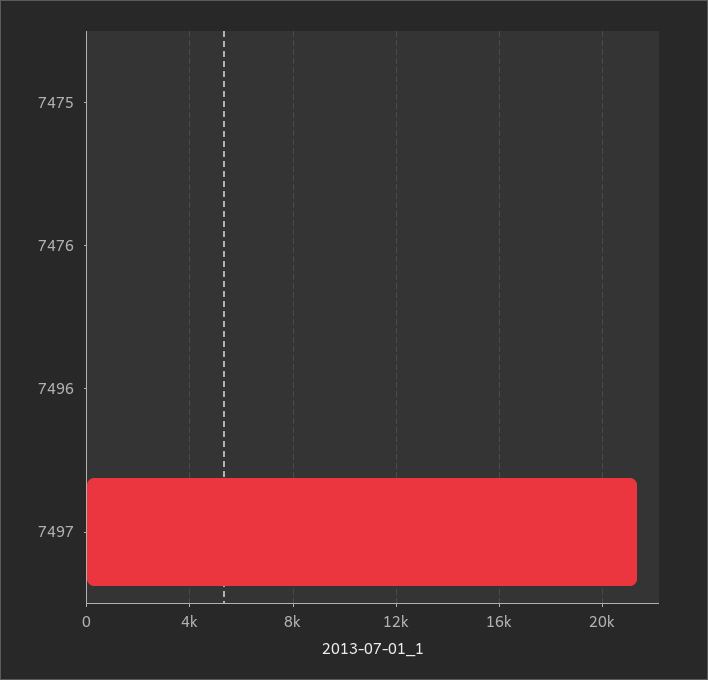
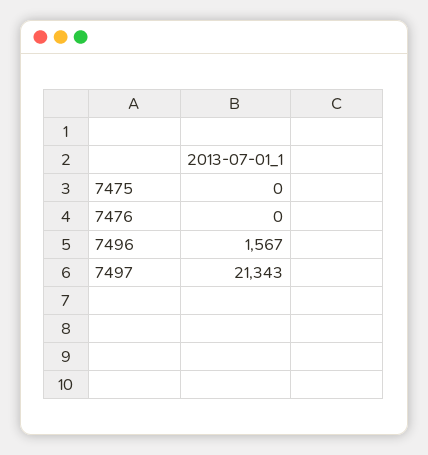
7496: 0 -> 1567

